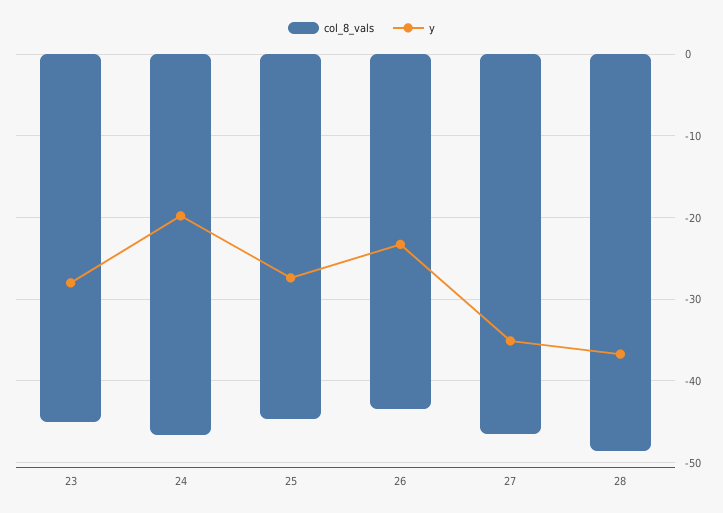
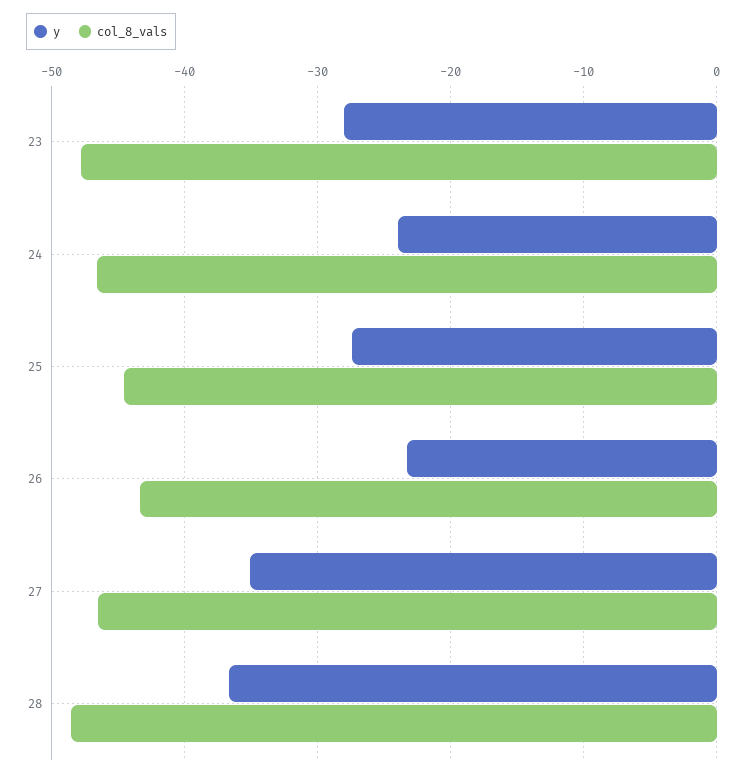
col_8_vals, 23: -45 -> -48
y, 24: -20 -> -24

